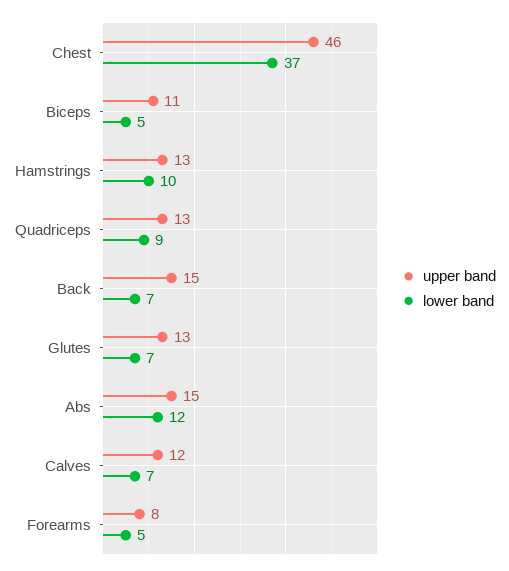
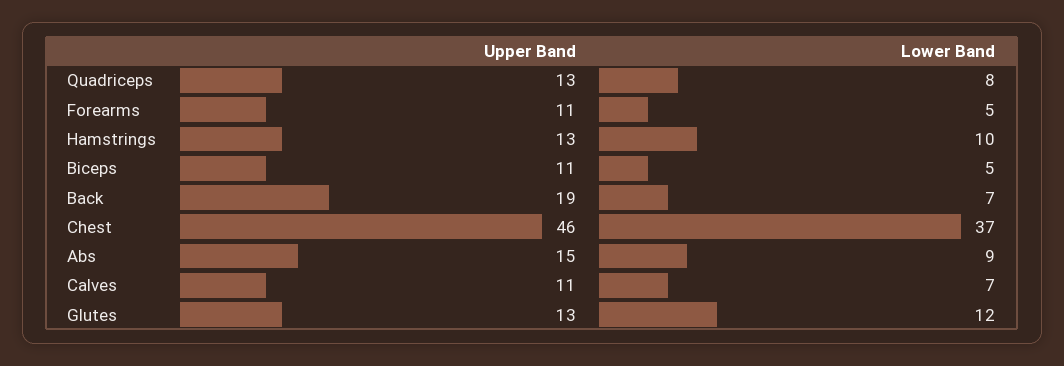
lower band, Quadriceps: 9 -> 8
upper band, Back: 15 -> 19
lower band, Glutes: 7 -> 12
lower band, Abs: 12 -> 9
upper band, Calves: 12 -> 11
upper band, Forearms: 8 -> 11

